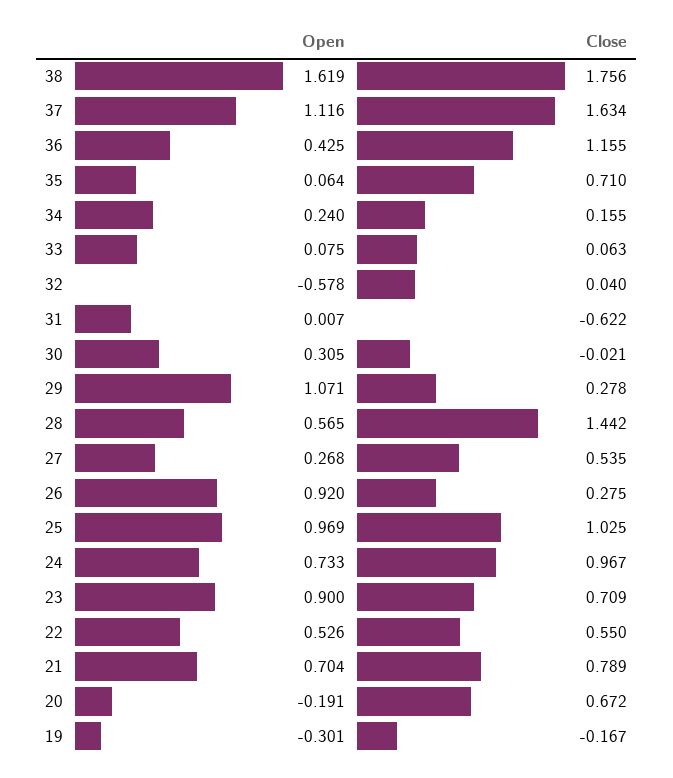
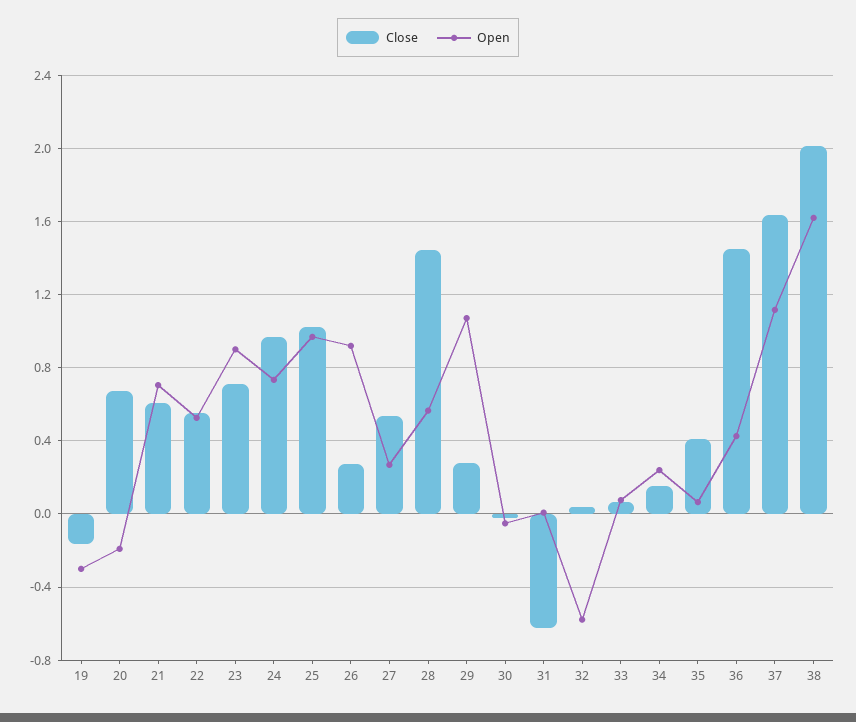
Close, 38: 1.756 -> 2
Close, 36: 1.155 -> 1.45
Close, 35: 0.71 -> 0.4
Open, 30: 0.305 -> -0.05
Close, 21: 0.789 -> 0.6

